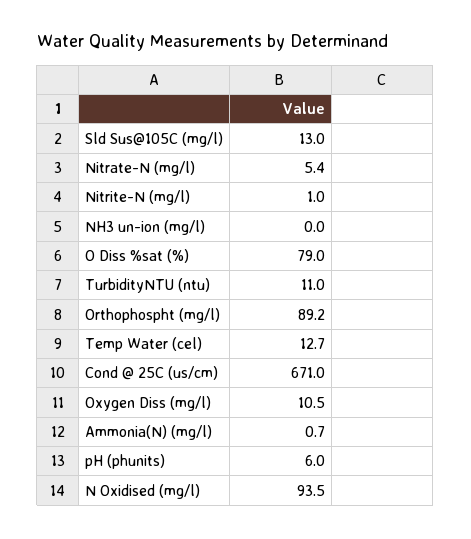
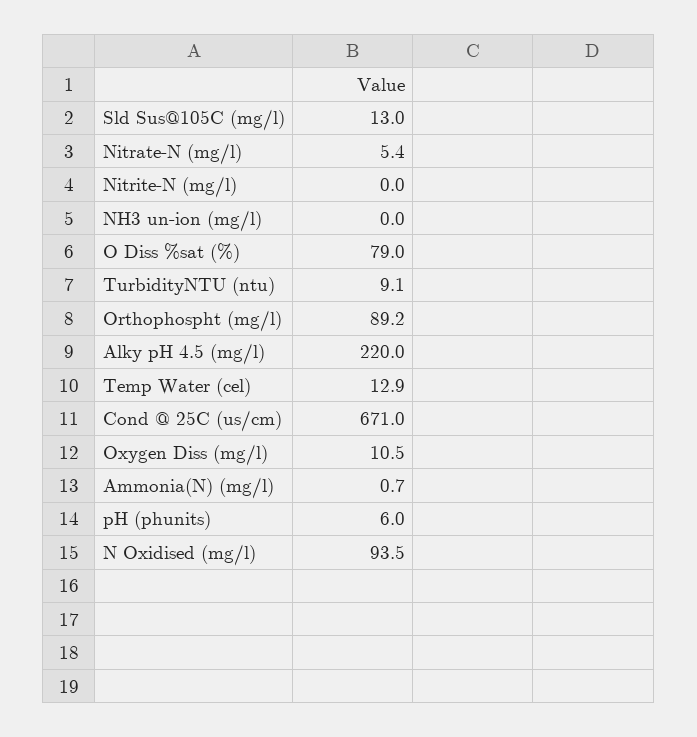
Nitrite-N (mg/l): 1 -> 0
TurbidityNTU (ntu): 11 -> 9.1
Temp Water (cel): 12.7 -> 12.9
Alky pH 4.5 (mg/l): none -> 220

